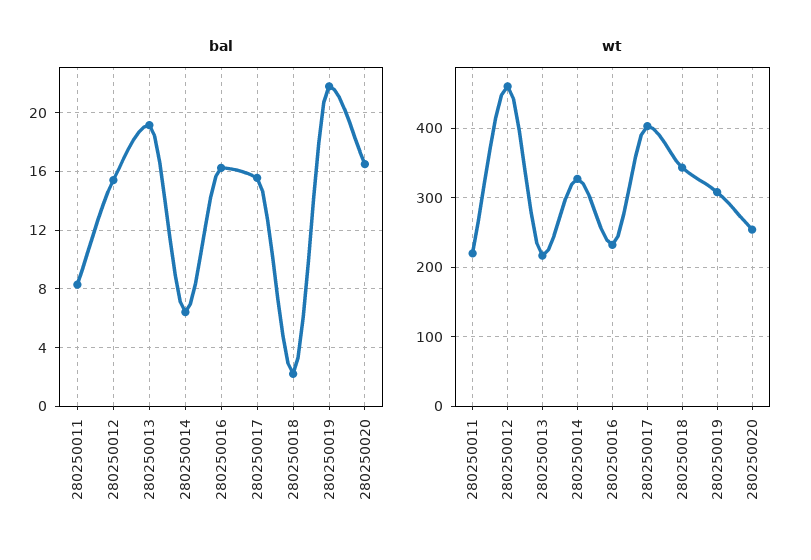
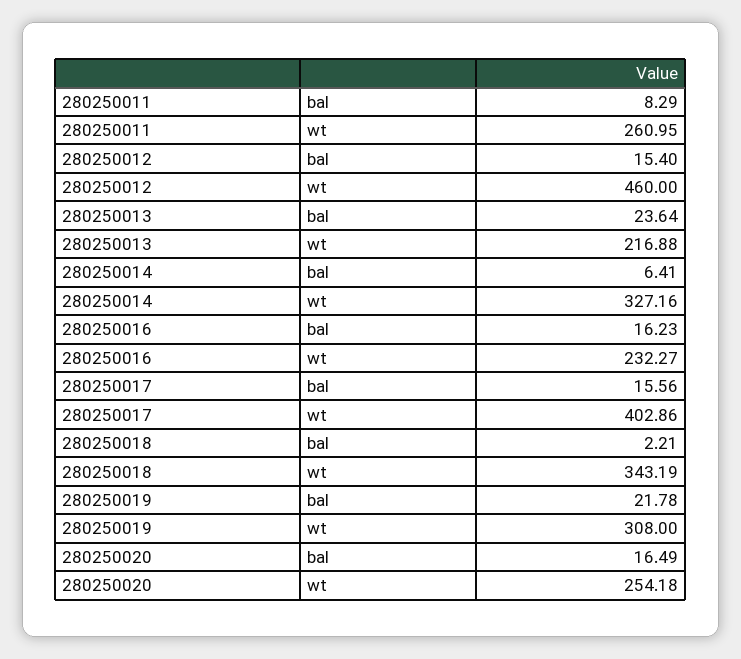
bal, 280250013: 19 -> 23.64
wt, 280250011: 220 -> 260.95

